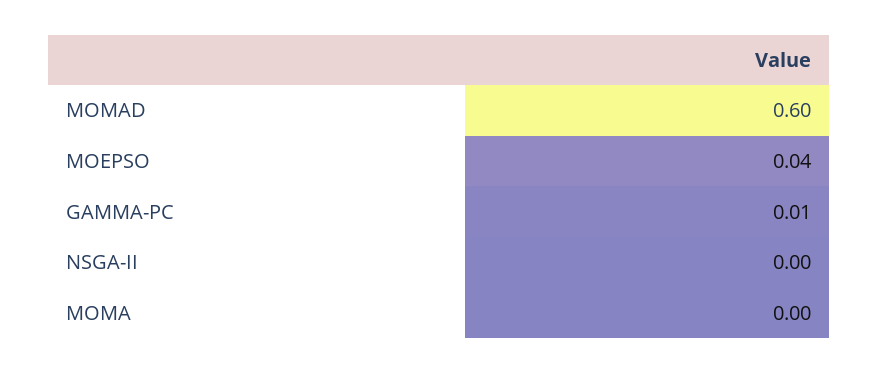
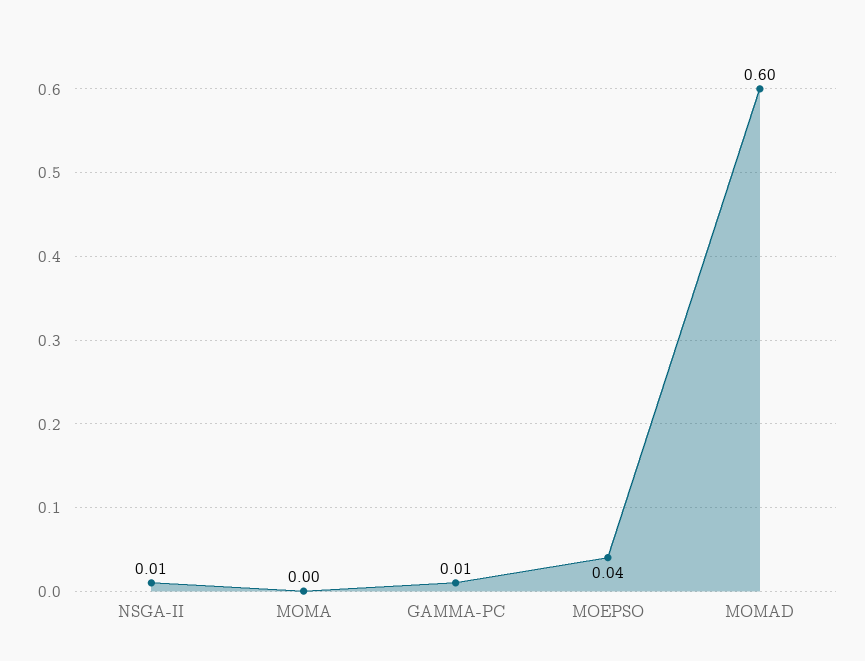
NSGA-II: 0 -> 0.01

